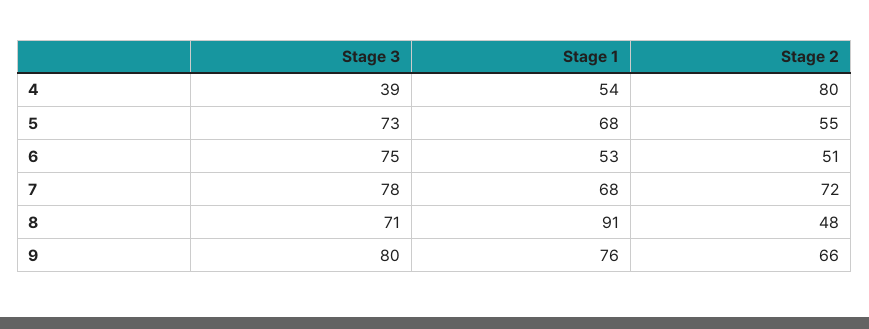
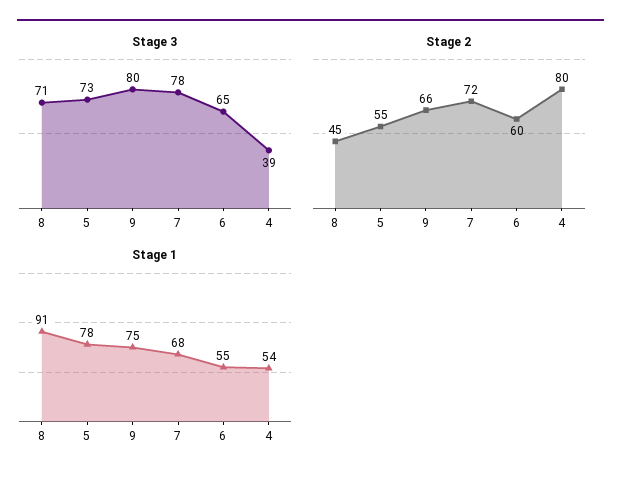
Stage 1, 5: 68 -> 78
Stage 3, 6: 75 -> 65
Stage 1, 6: 53 -> 55
Stage 2, 6: 51 -> 60
Stage 2, 8: 48 -> 45
Stage 1, 9: 76 -> 75

